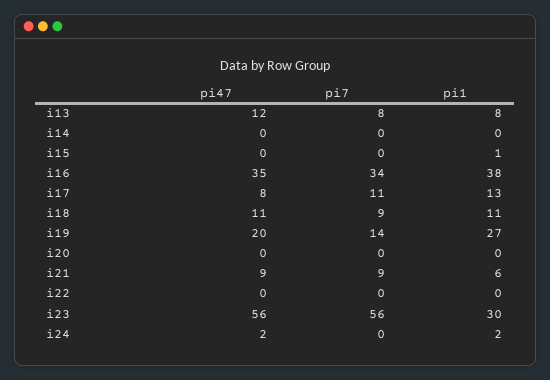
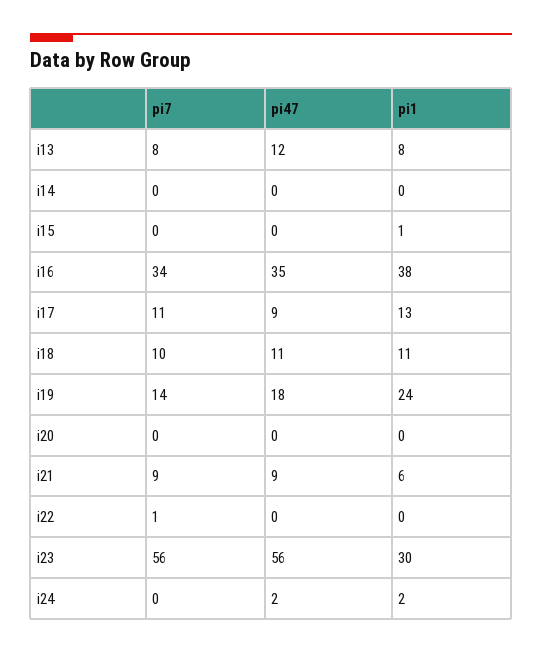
pi47, i17: 8 -> 9
pi7, i18: 9 -> 10
pi47, i19: 20 -> 18
pi1, i19: 27 -> 24
pi7, i22: 0 -> 1

